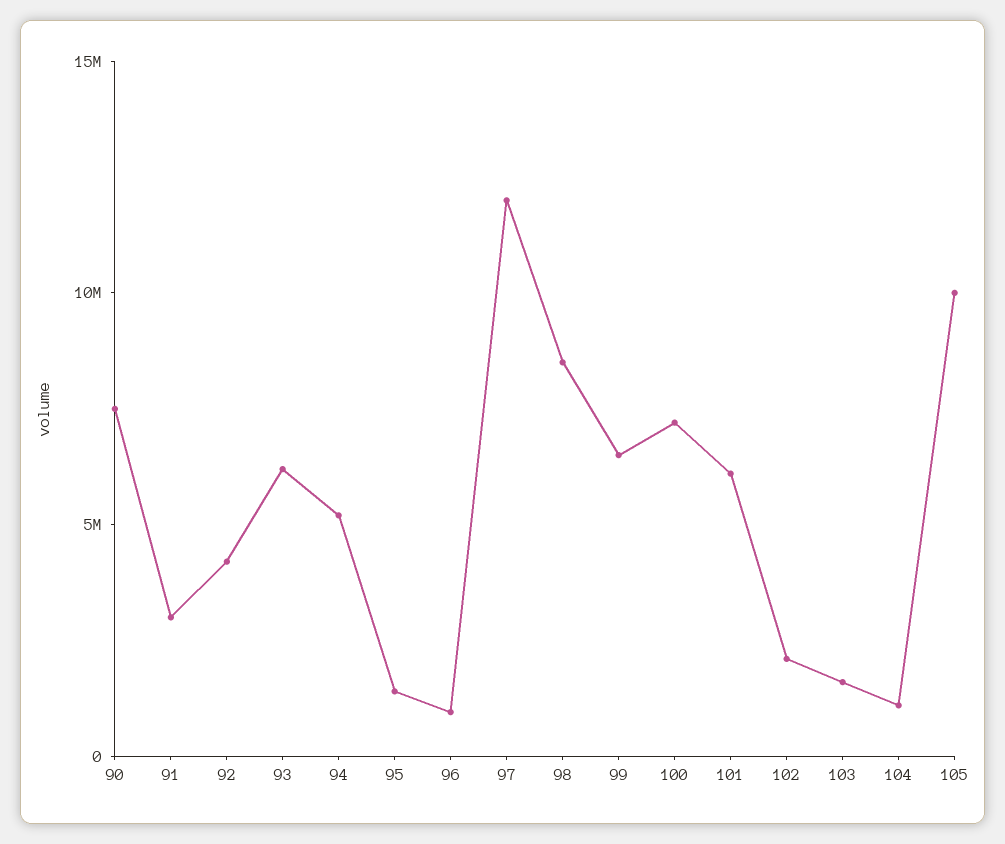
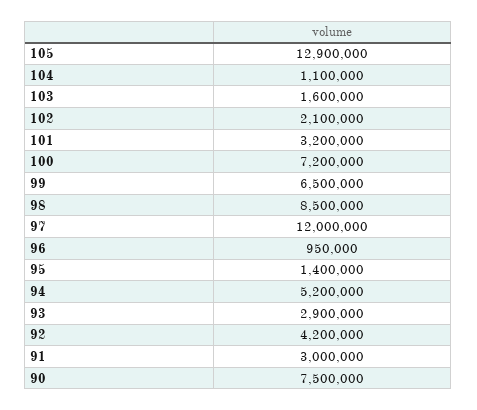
93: 6000000 -> 2900000
101: 6000000 -> 3200000
105: 10000000 -> 12900000

